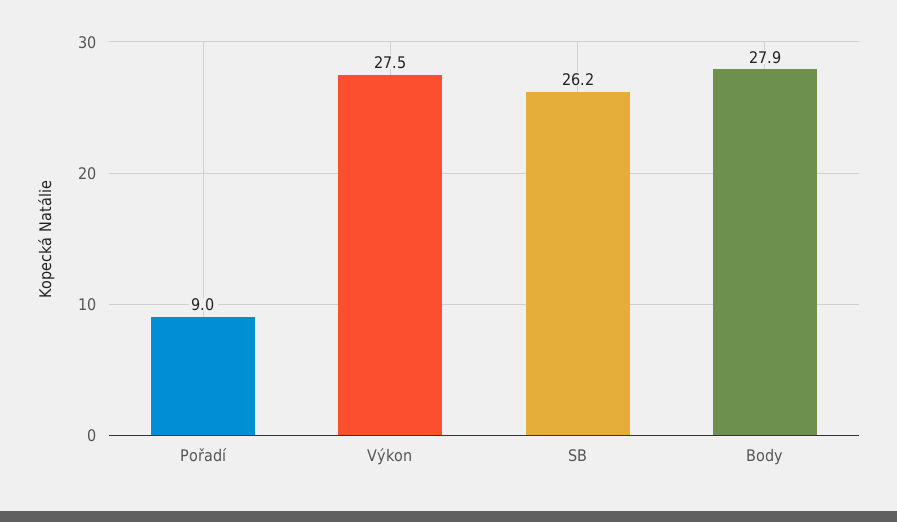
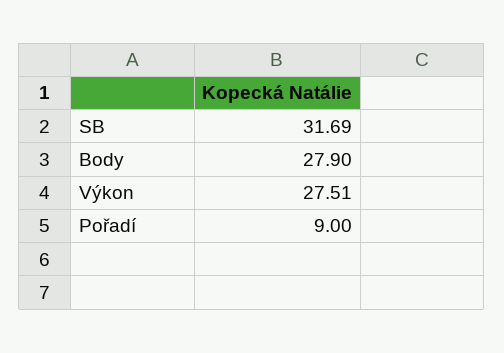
SB: 26.2 -> 31.69

